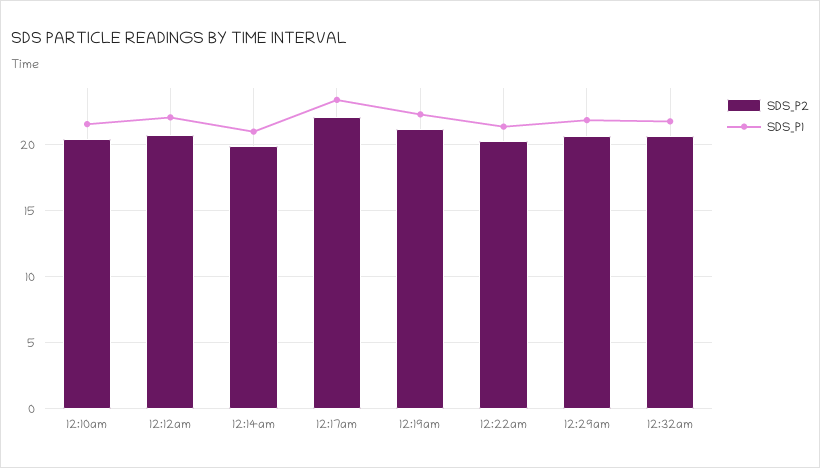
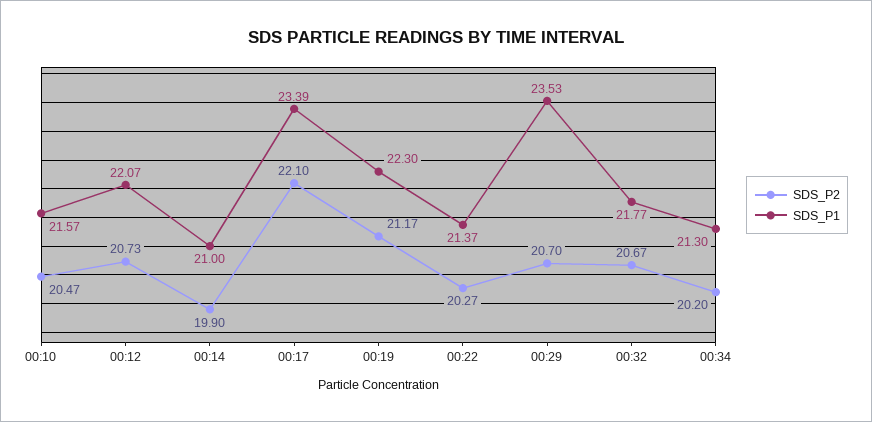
SDS_P1, 12:29am: 22 -> 23.53
SDS_P2, 00:34: none -> 20.2
SDS_P1, 00:34: none -> 21.3

